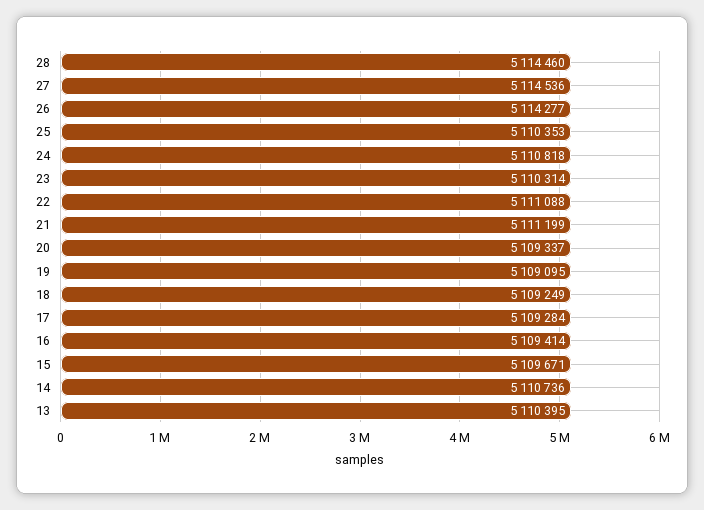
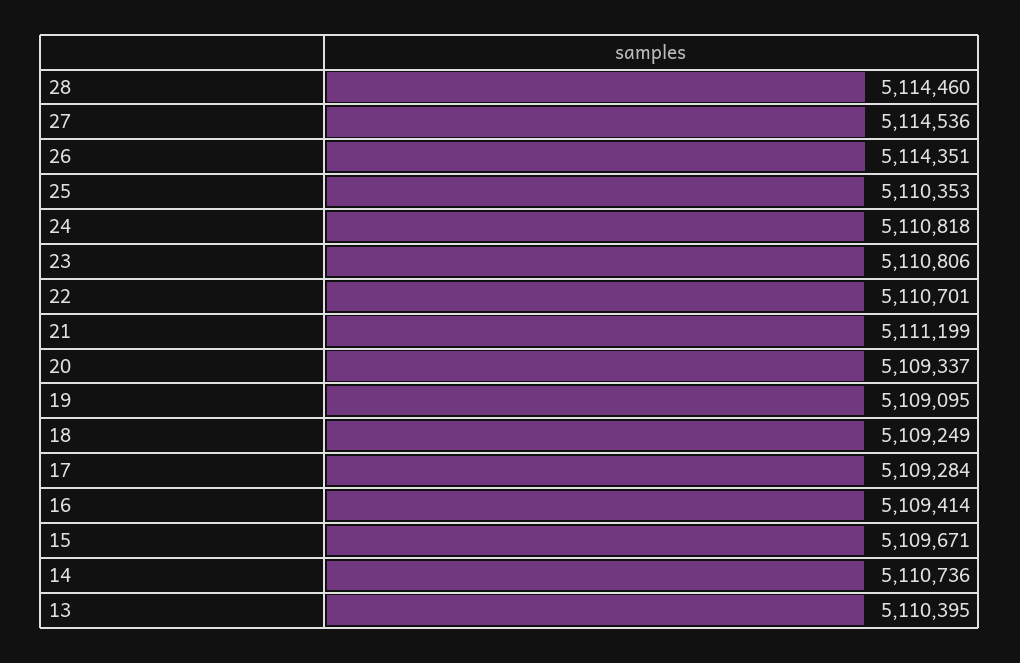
26: 5114277 -> 5114351
23: 5110314 -> 5110806
22: 5111088 -> 5110701

